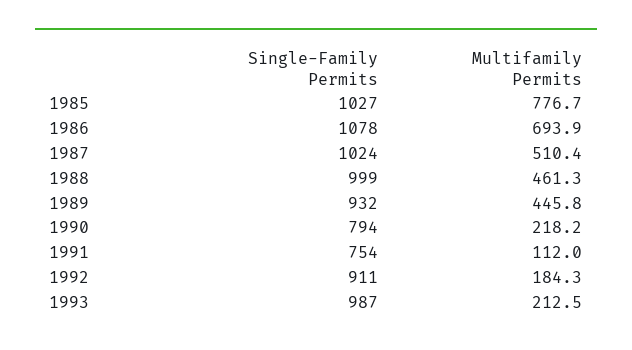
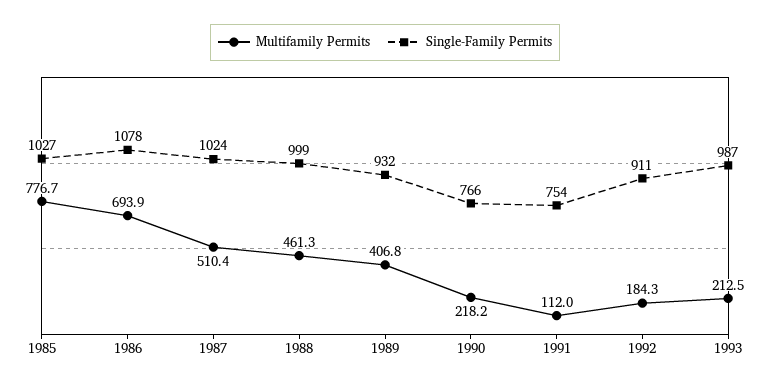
Multifamily Permits, 1989: 445.8 -> 406.8
Single-Family Permits, 1990: 794 -> 766

